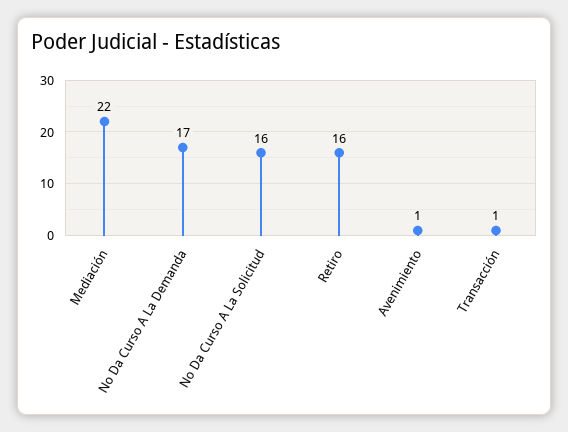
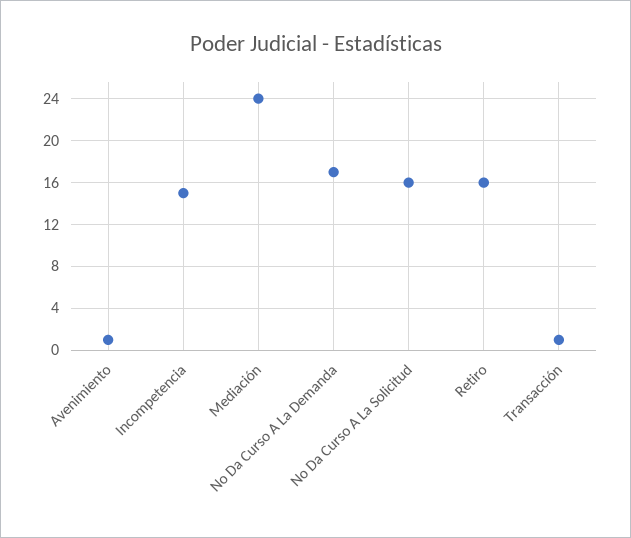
Mediación: 22 -> 24
Incompetencia: none -> 15

